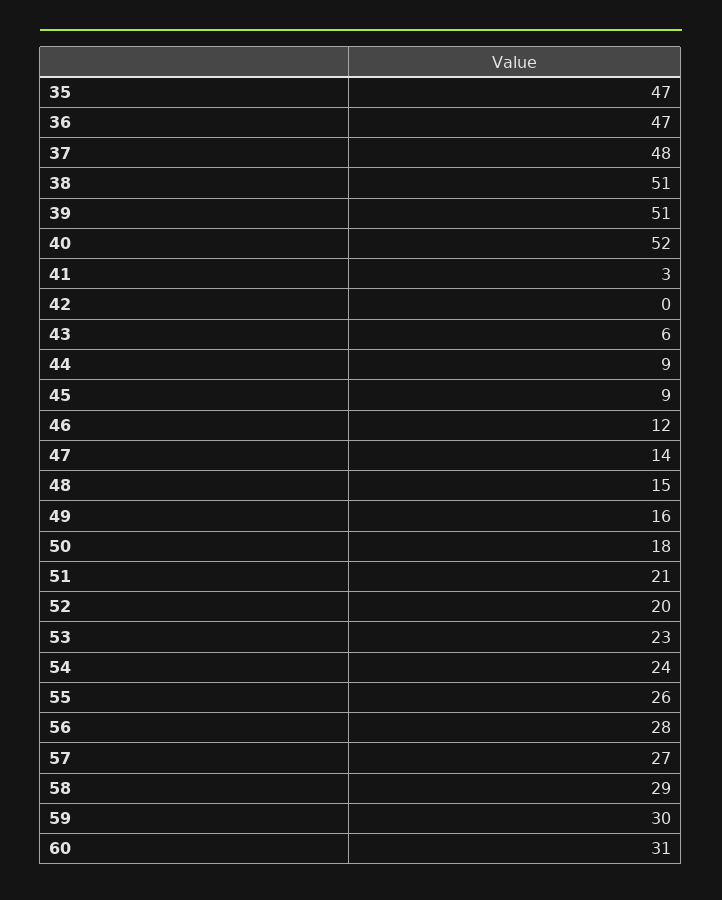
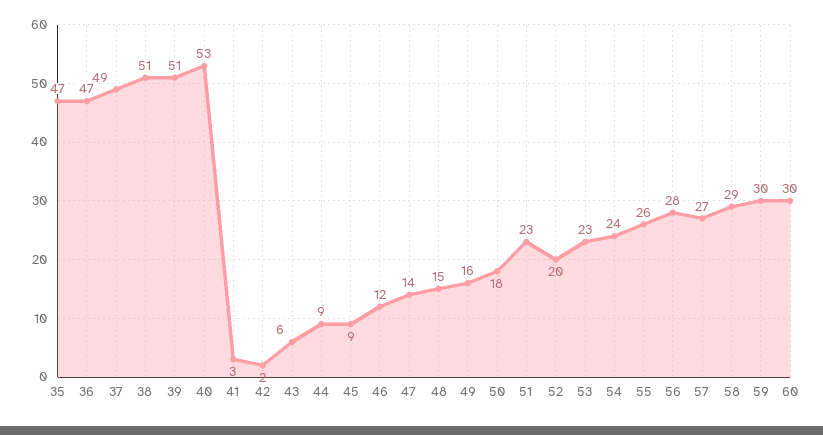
37: 48 -> 49
40: 52 -> 53
42: 0 -> 2
51: 21 -> 23
60: 31 -> 30

